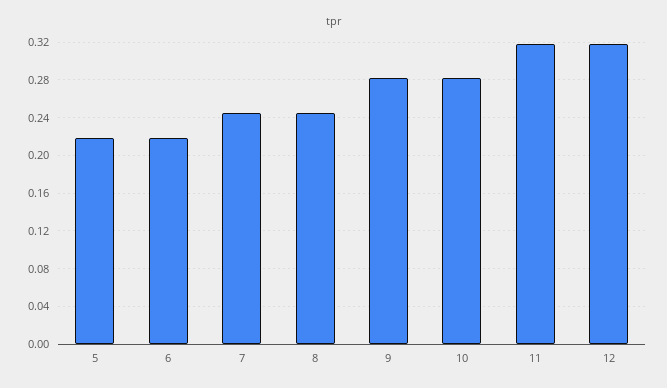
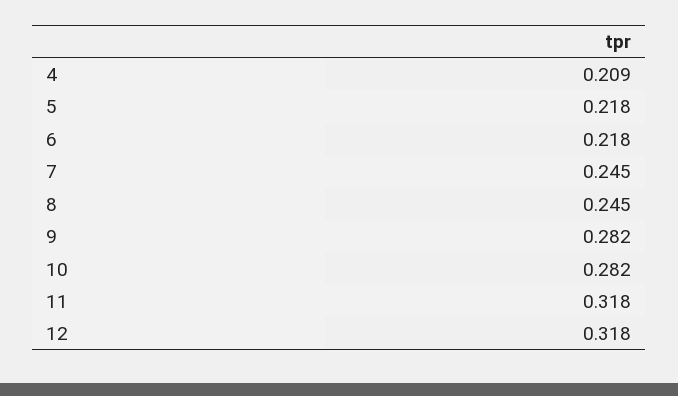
4: none -> 0.209

